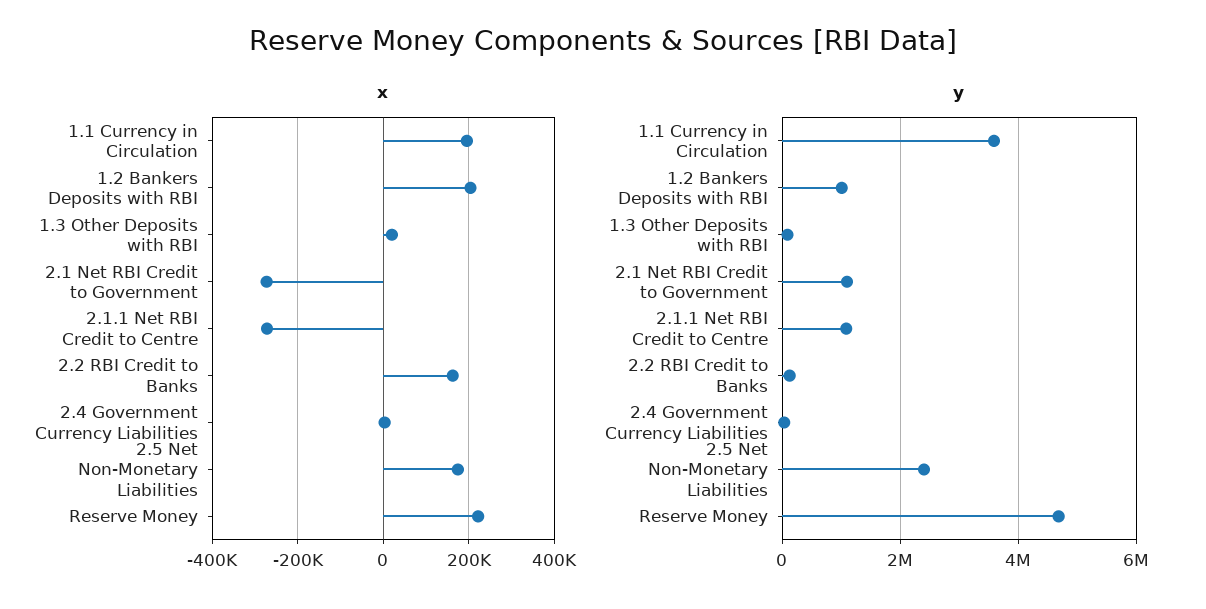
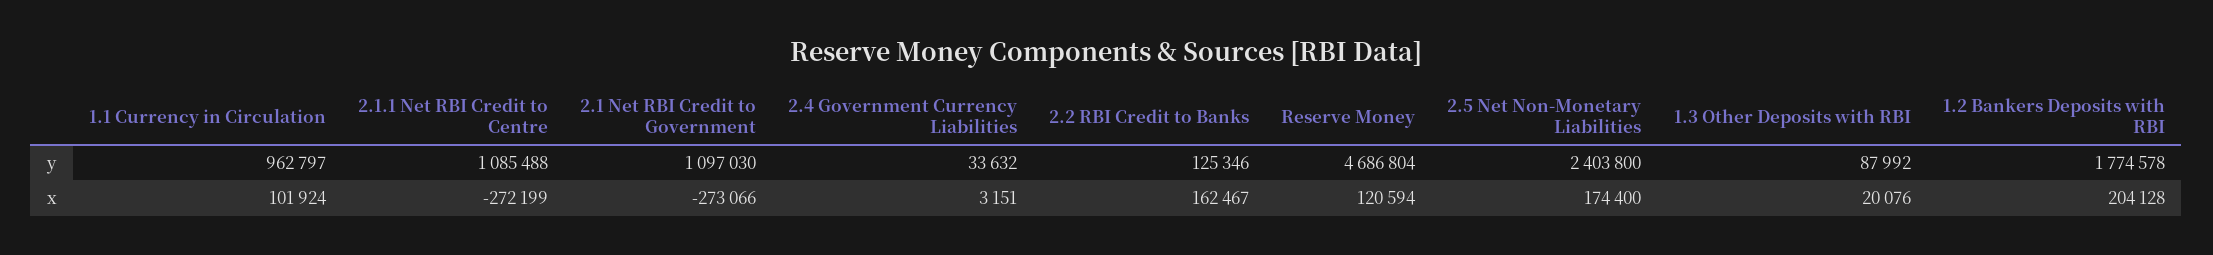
x, 1.1 Currency in Circulation: 200000 -> 101924
x, Reserve Money: 220000 -> 120594
y, 1.1 Currency in Circulation: 3600000 -> 962797
y, 1.2 Bankers Deposits with RBI: 1000000 -> 1774578

